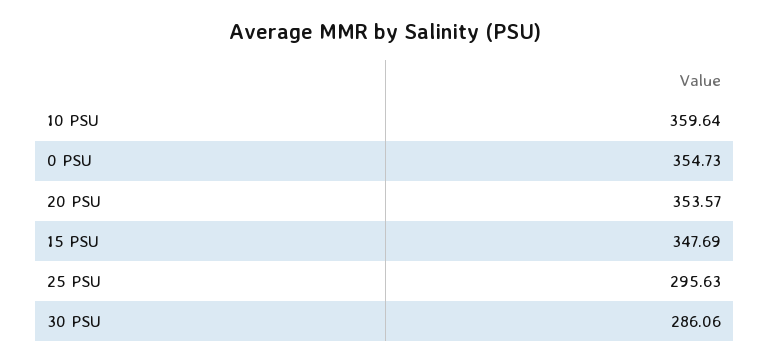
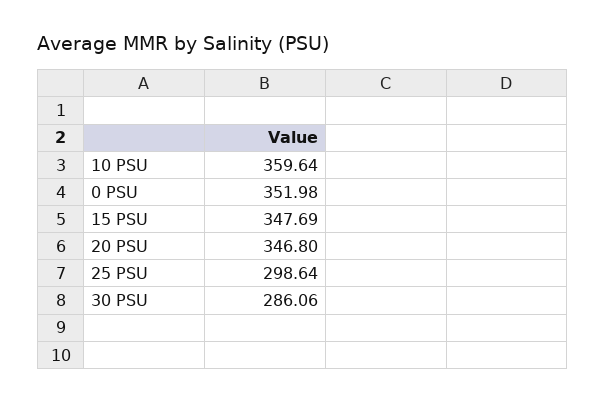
0 PSU: 354.73 -> 351.98
20 PSU: 353.57 -> 346.8
25 PSU: 295.63 -> 298.64

